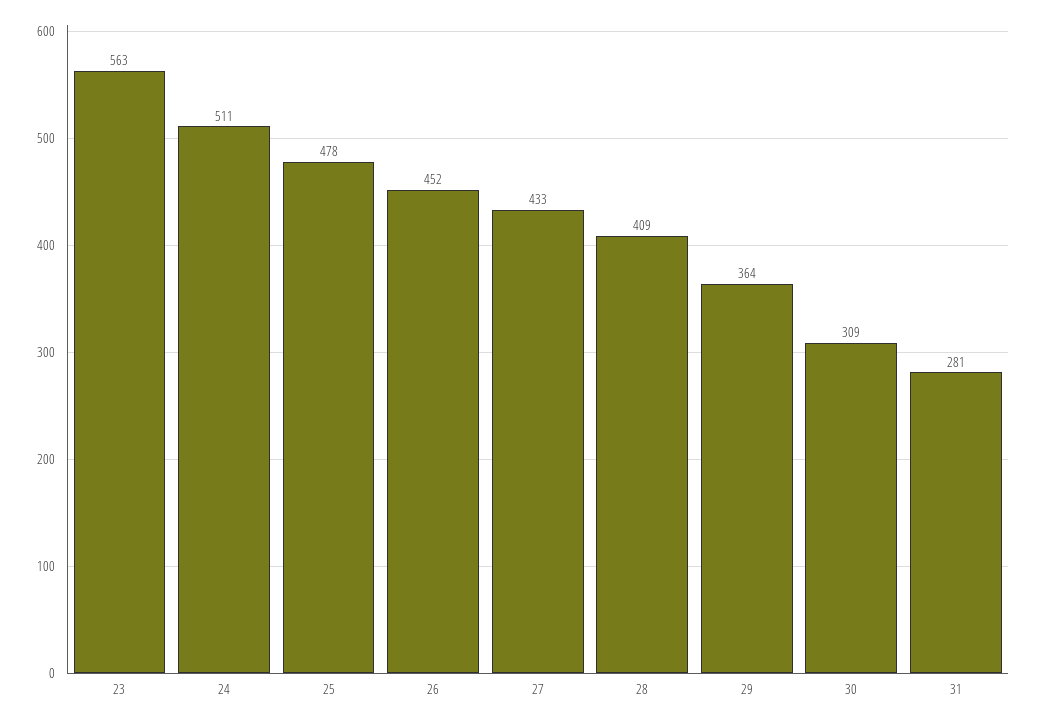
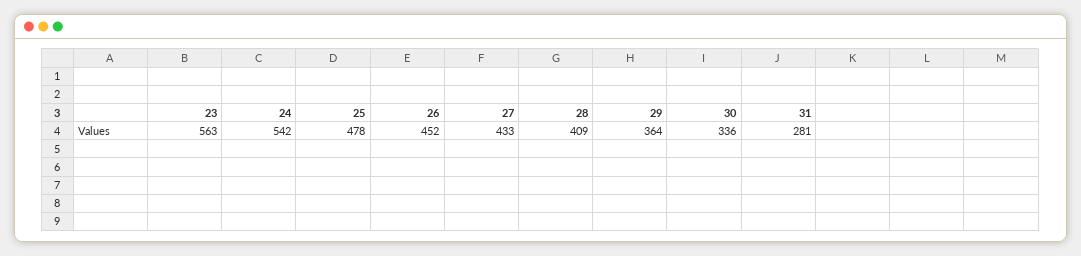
24: 511 -> 542
30: 309 -> 336

